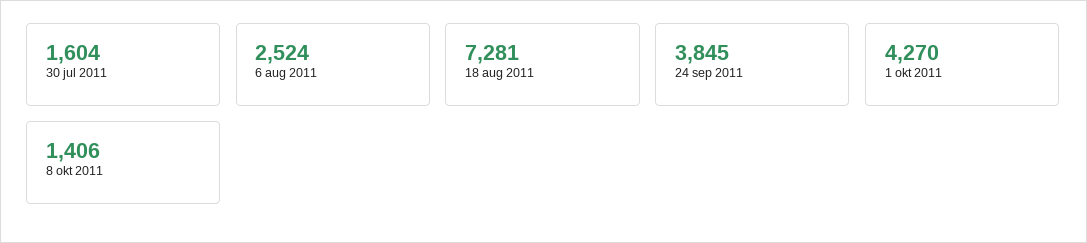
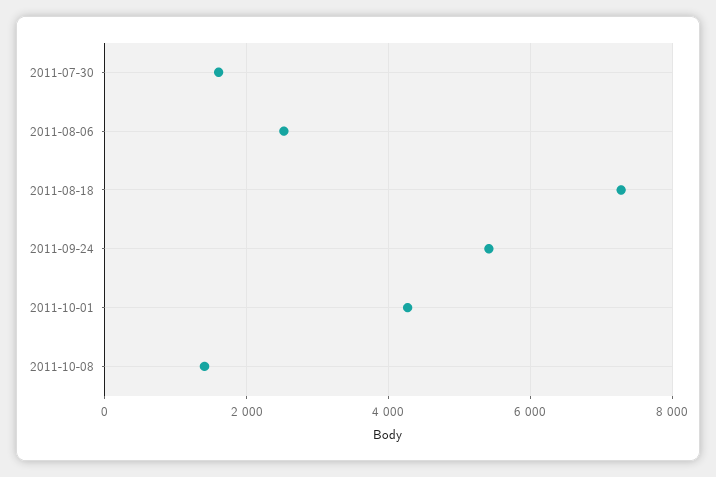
24 sep 2011: 3845 -> 5400

